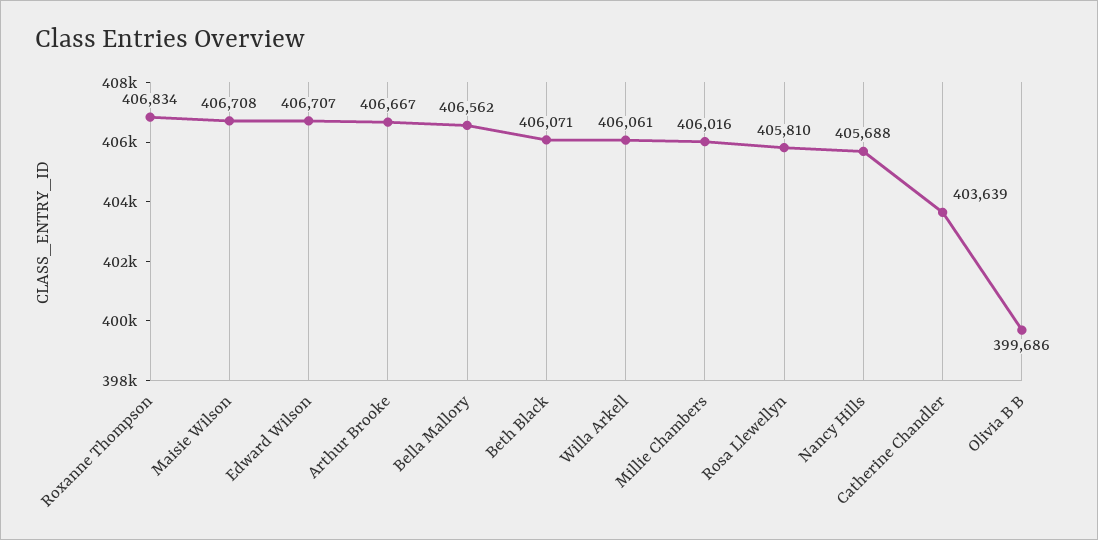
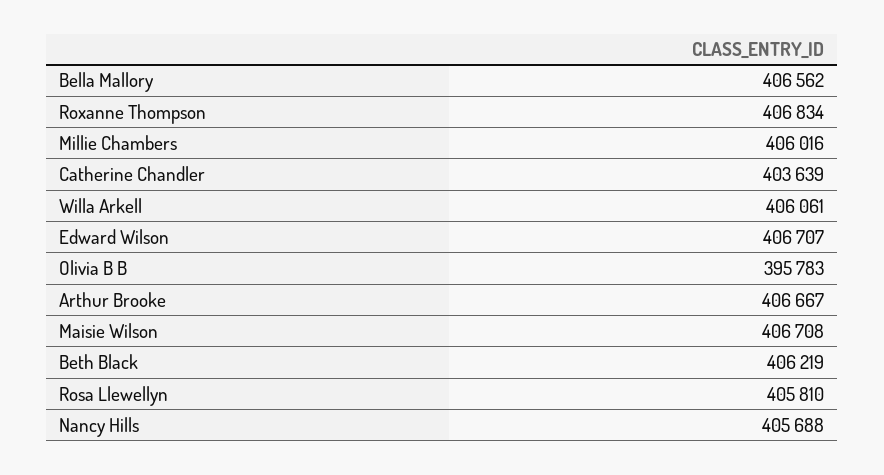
Beth Black: 406071 -> 406219
Olivia B B: 399686 -> 395783

